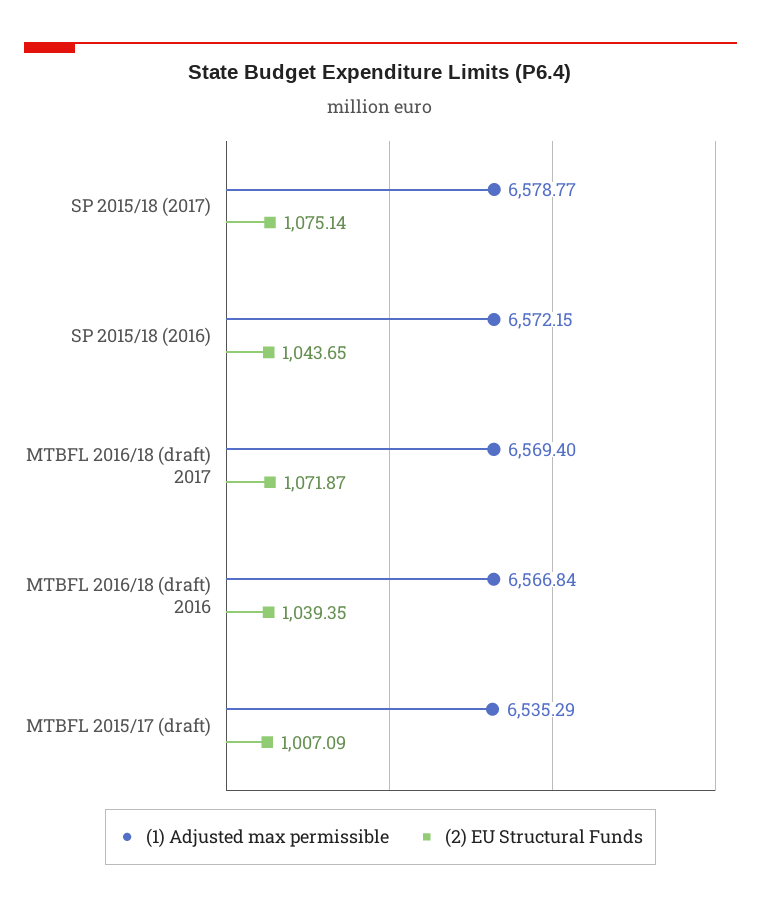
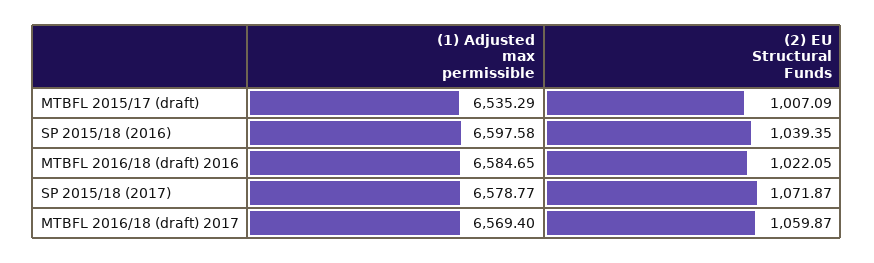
(2) EU Structural Funds, SP 2015/18 (2017): 1075.14 -> 1071.87
(1) Adjusted max permissible, SP 2015/18 (2016): 6572.15 -> 6597.58
(2) EU Structural Funds, SP 2015/18 (2016): 1043.65 -> 1039.35
(2) EU Structural Funds, MTBFL 2016/18 (draft) 2017: 1071.87 -> 1059.87
(1) Adjusted max permissible, MTBFL 2016/18 (draft) 2016: 6566.84 -> 6584.65
(2) EU Structural Funds, MTBFL 2016/18 (draft) 2016: 1039.35 -> 1022.05

